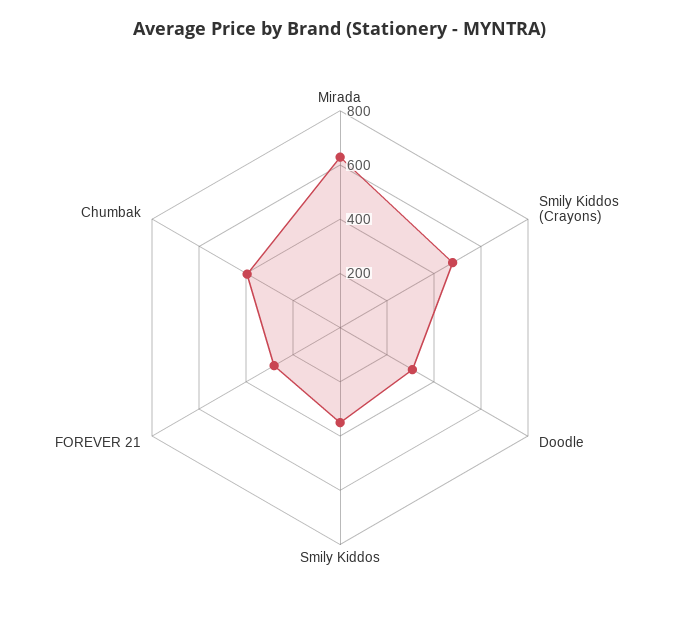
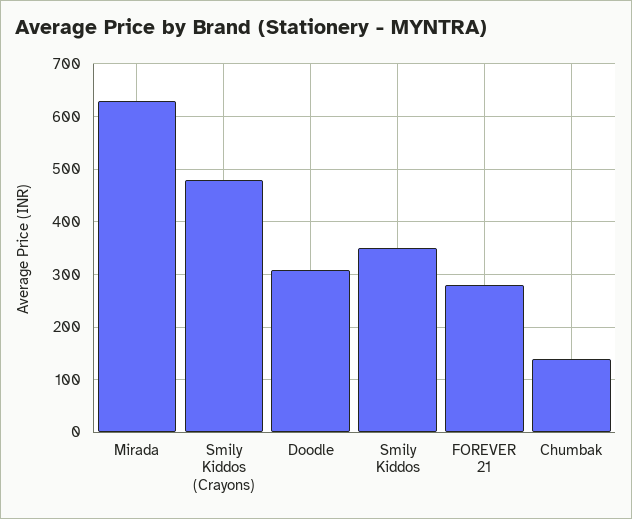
Chumbak: 400 -> 140

